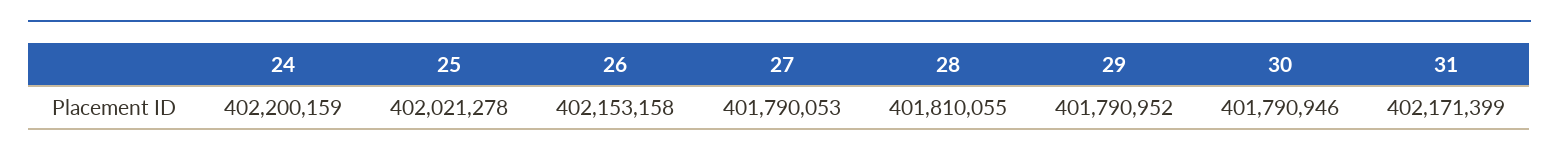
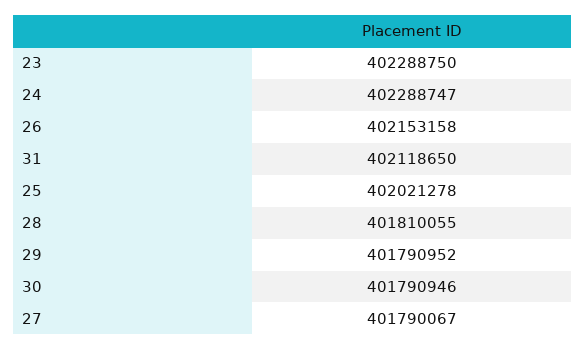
24: 402200159 -> 402288747
27: 401790053 -> 401790067
31: 402171399 -> 402118650
23: none -> 402288750

